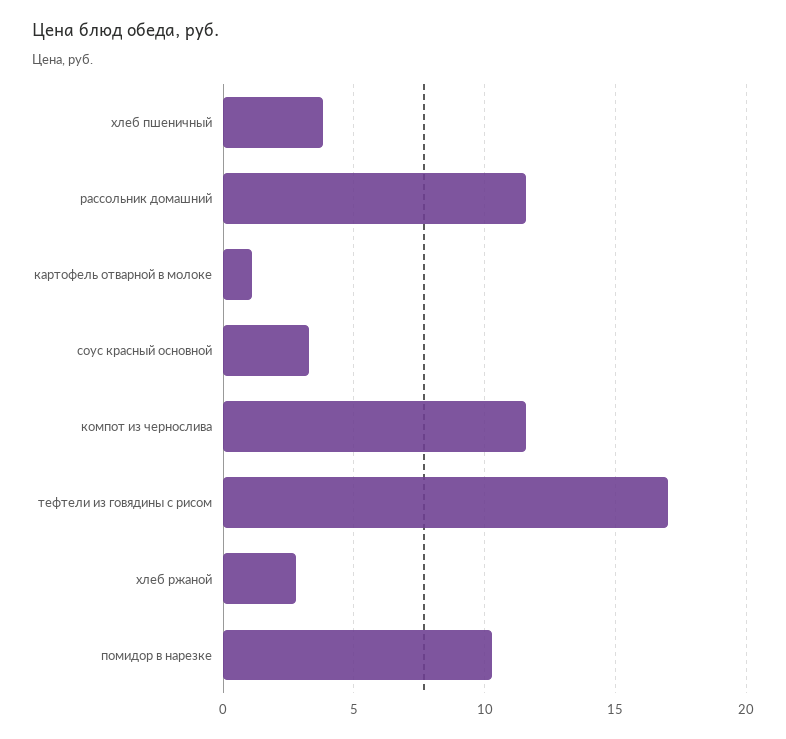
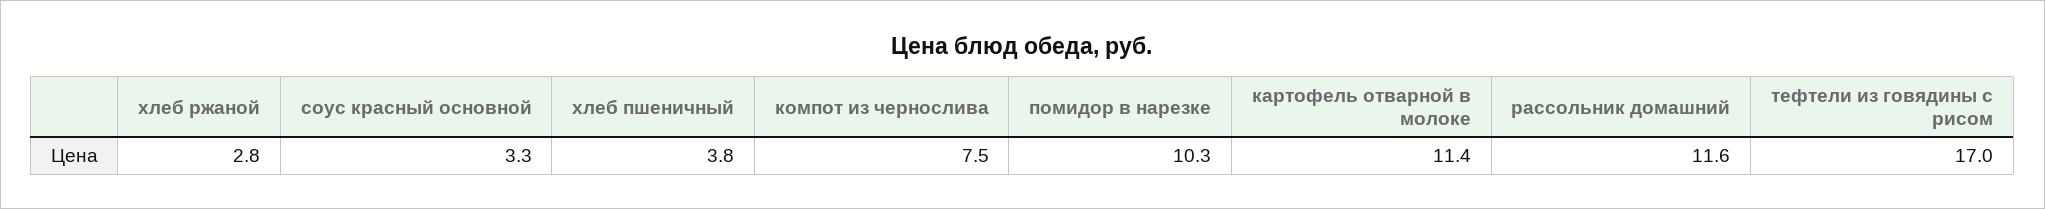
картофель отварной в молоке: 1 -> 11.4
компот из чернослива: 11.5 -> 7.5

